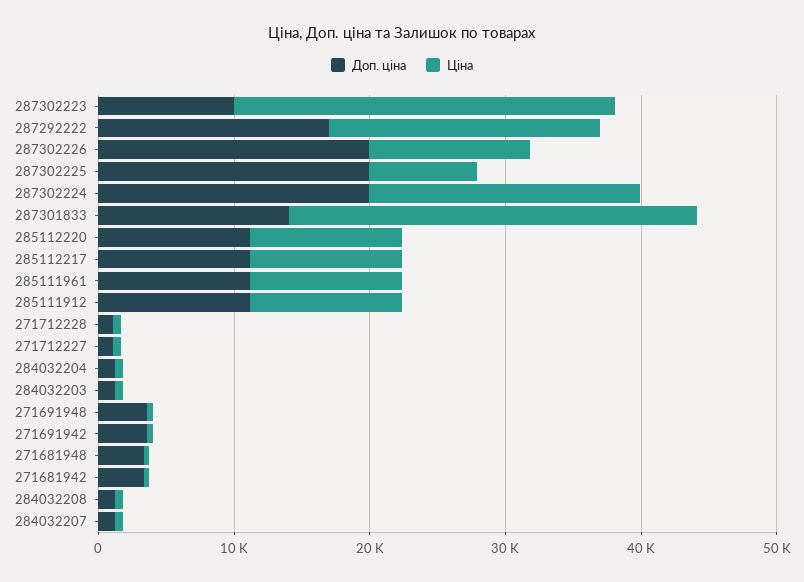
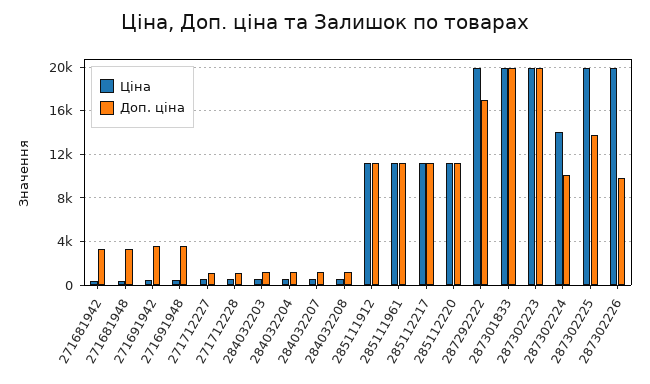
Доп. ціна, 287302223: 10000 -> 20000
Ціна, 287302223: 28000 -> 20000
Доп. ціна, 287302226: 20000 -> 10000
Ціна, 287302226: 12000 -> 20000
Доп. ціна, 287302225: 20000 -> 14000
Ціна, 287302225: 8000 -> 20000
Доп. ціна, 287302224: 20000 -> 10000
Ціна, 287302224: 20000 -> 14000
Доп. ціна, 287301833: 14000 -> 20000
Ціна, 287301833: 30000 -> 20000

